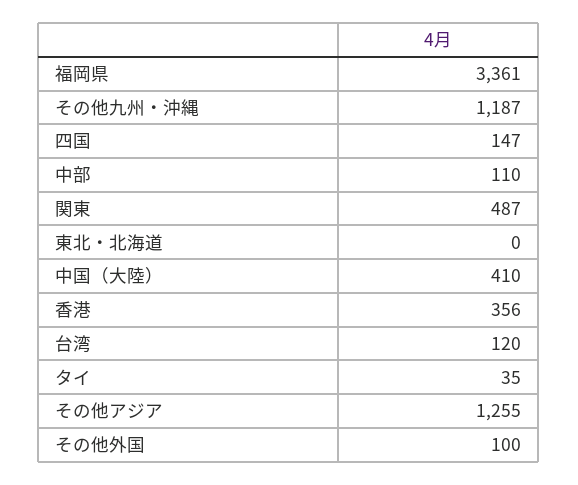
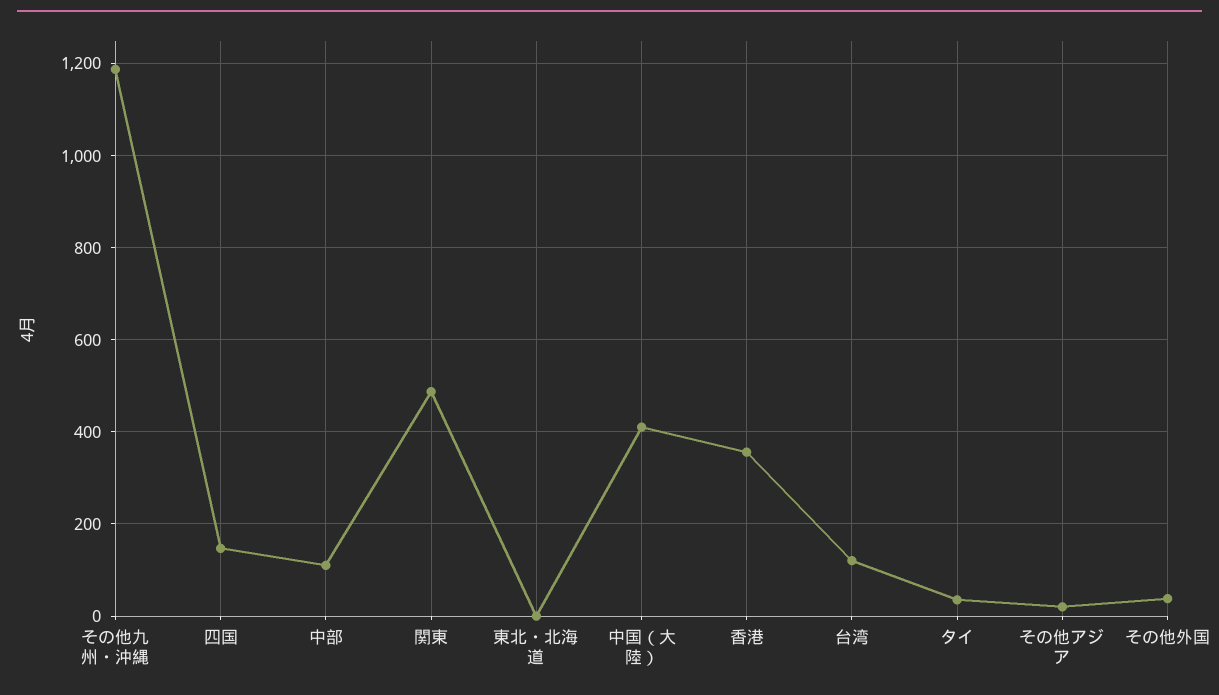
福岡県: 3361 -> none
その他アジア: 1255 -> 20
その他外国: 100 -> 40

